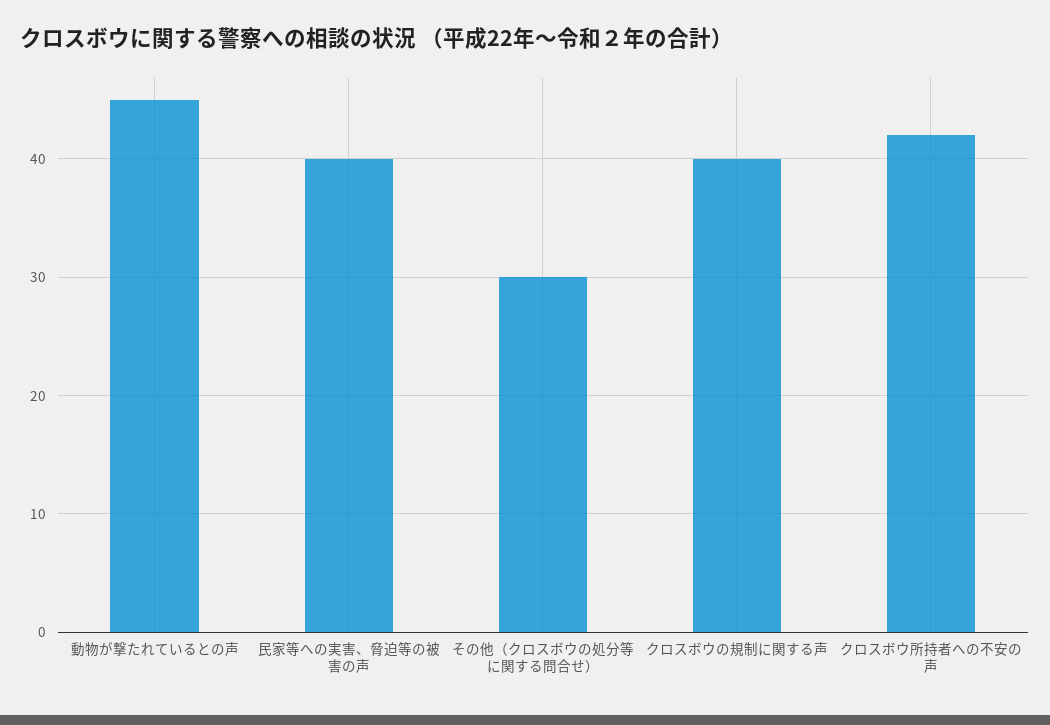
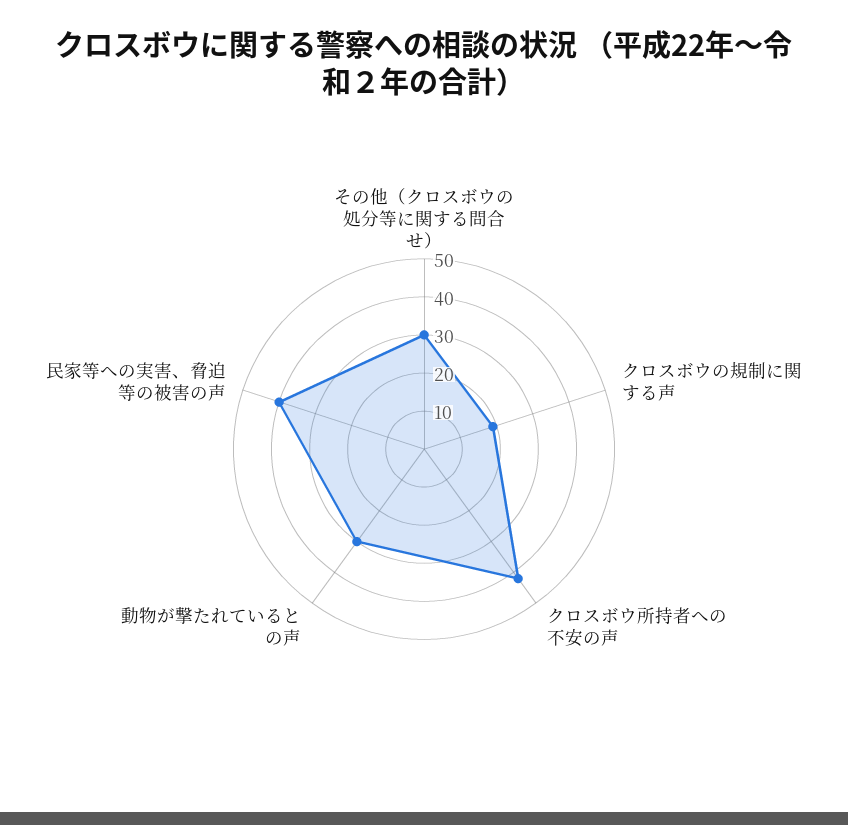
動物が撃たれているとの声: 45 -> 30
クロスボウの規制に関する声: 40 -> 20

